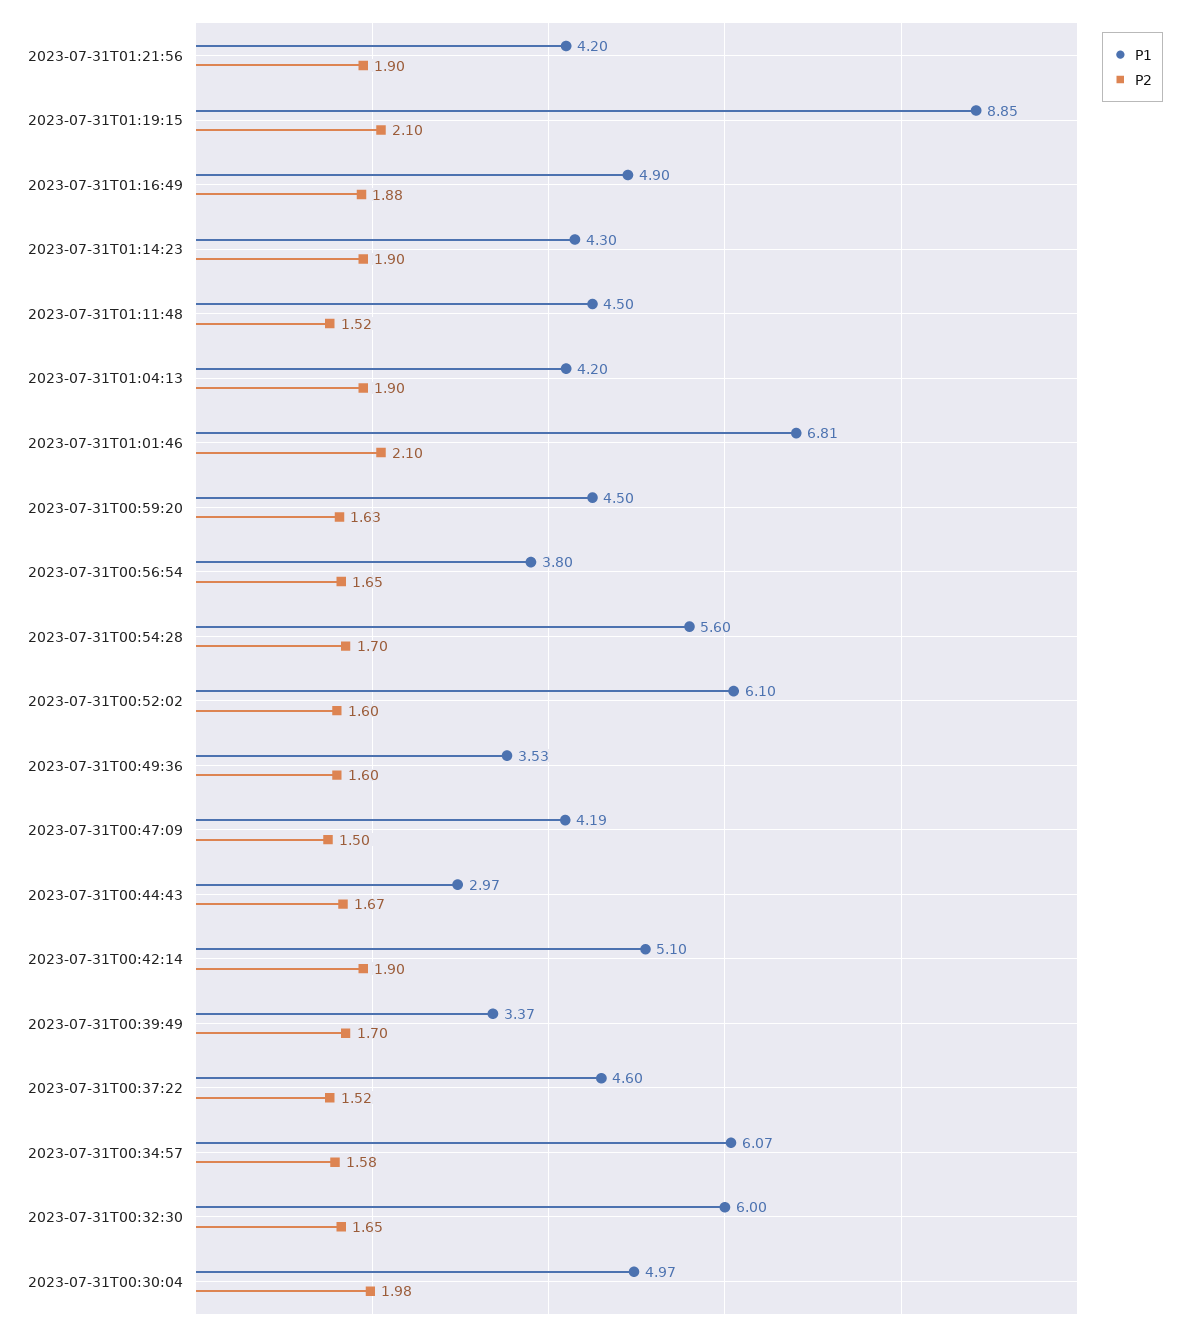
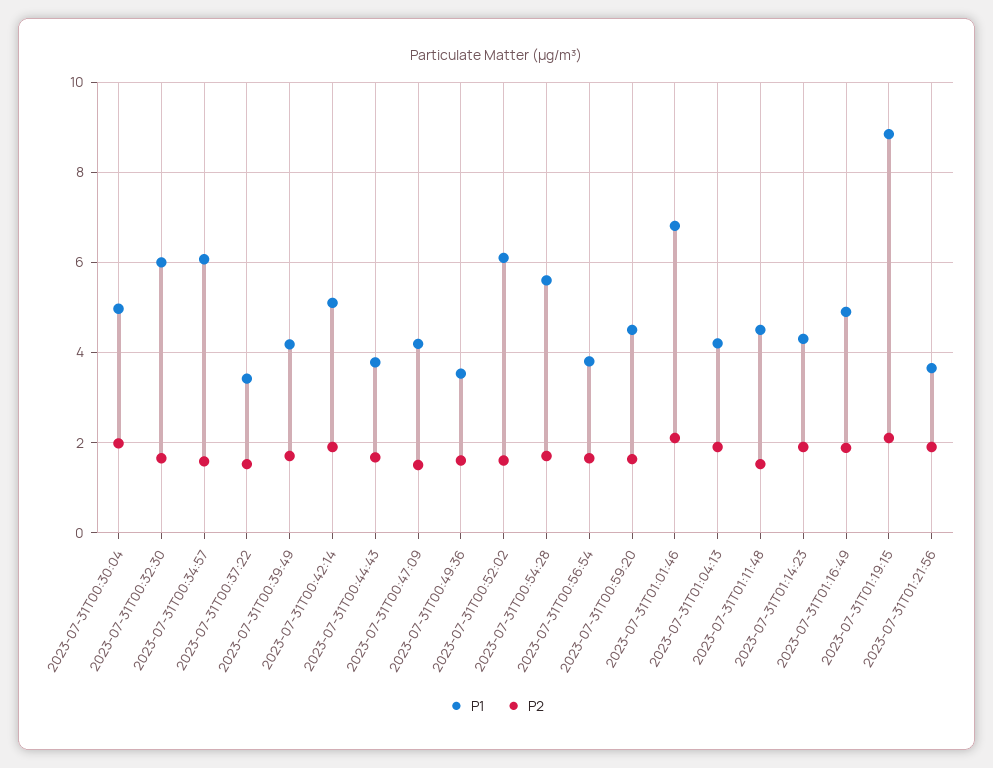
P1, 2023-07-31T01:21:56: 4.2 -> 3.6
P1, 2023-07-31T00:44:43: 2.97 -> 3.8
P1, 2023-07-31T00:39:49: 3.37 -> 4.2
P1, 2023-07-31T00:37:22: 4.6 -> 3.4

